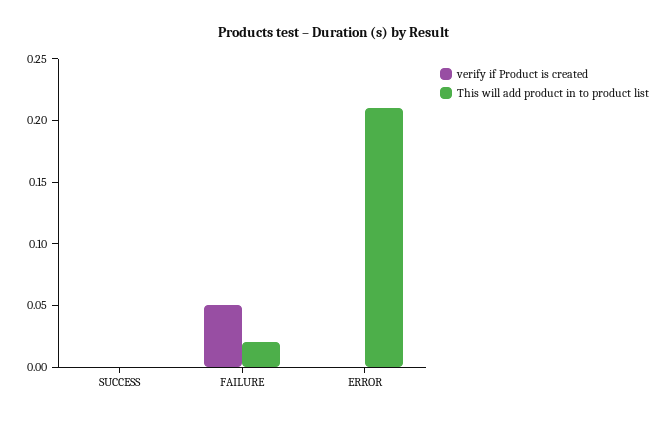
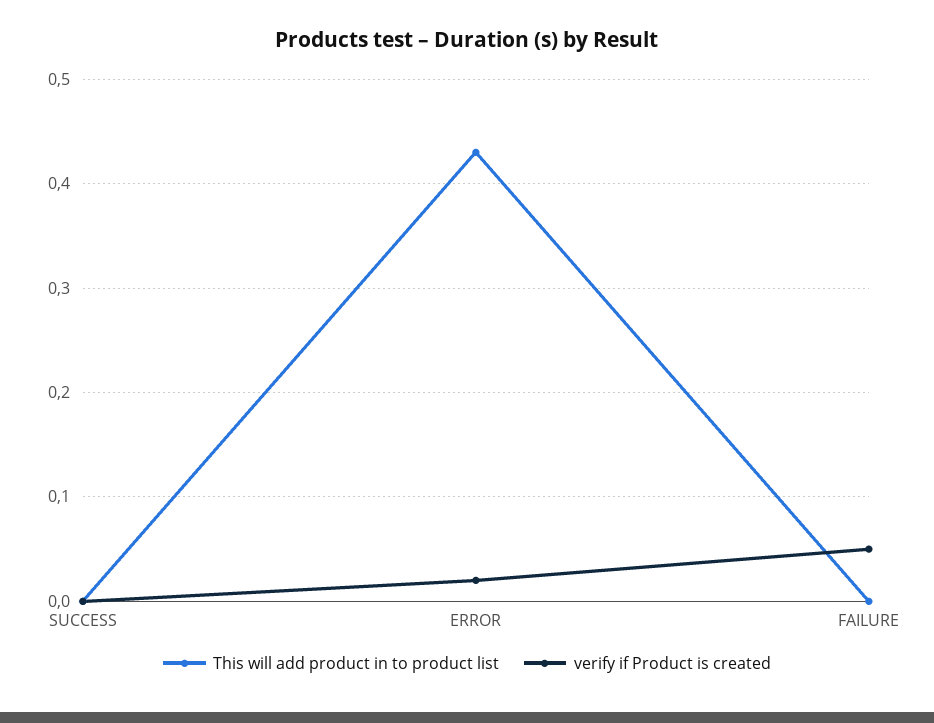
This will add product in to product list, FAILURE: 0.02 -> 0
verify if Product is created, ERROR: 0 -> 0.02
This will add product in to product list, ERROR: 0.21 -> 0.43

